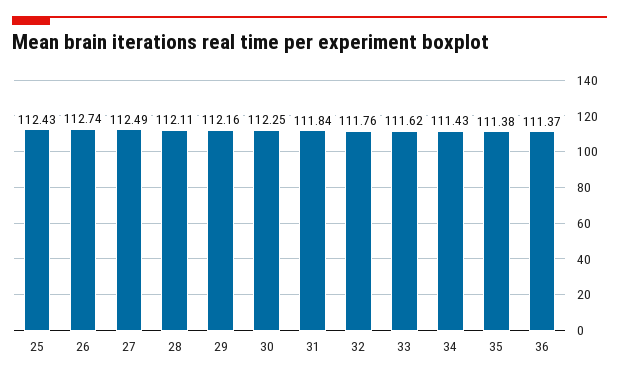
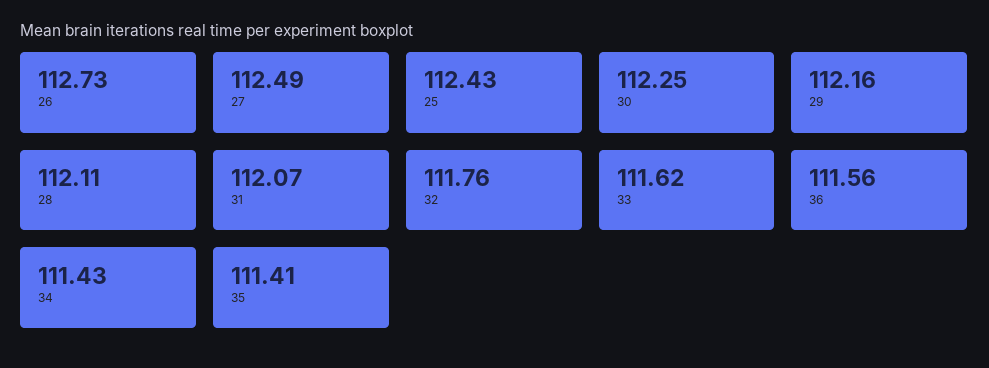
26: 112.74 -> 112.73
31: 111.84 -> 112.07
35: 111.38 -> 111.41
36: 111.37 -> 111.56

